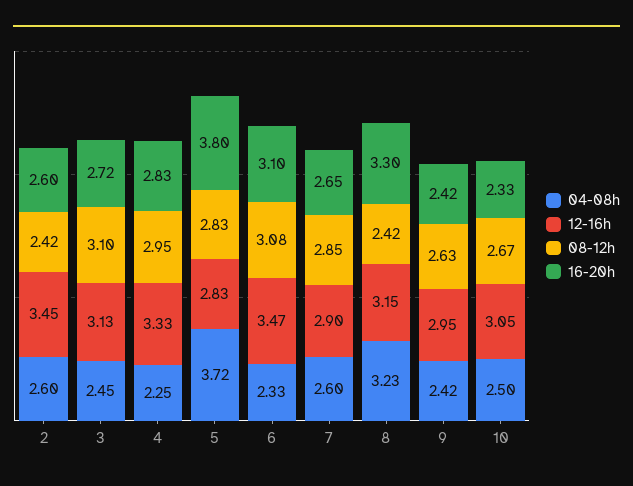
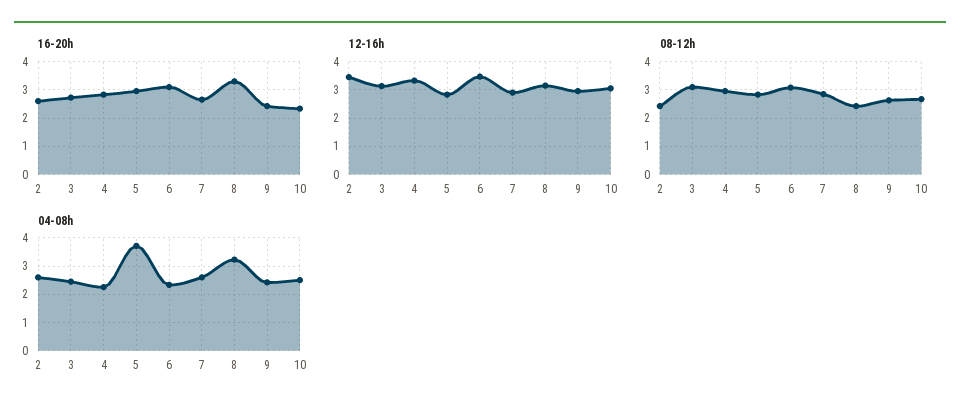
16-20h, 5: 3.8 -> 3

